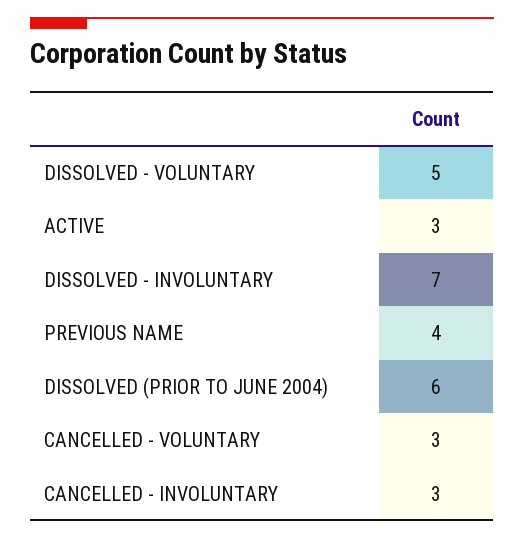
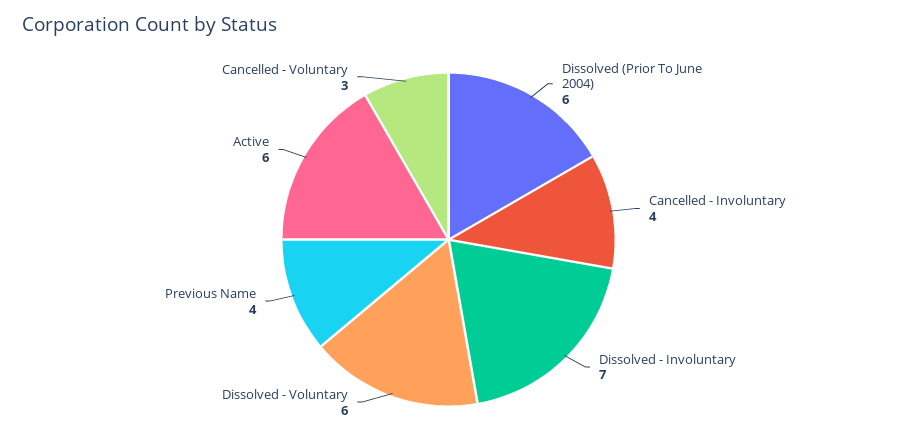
DISSOLVED - VOLUNTARY: 5 -> 6
ACTIVE: 3 -> 6
CANCELLED - INVOLUNTARY: 3 -> 4

